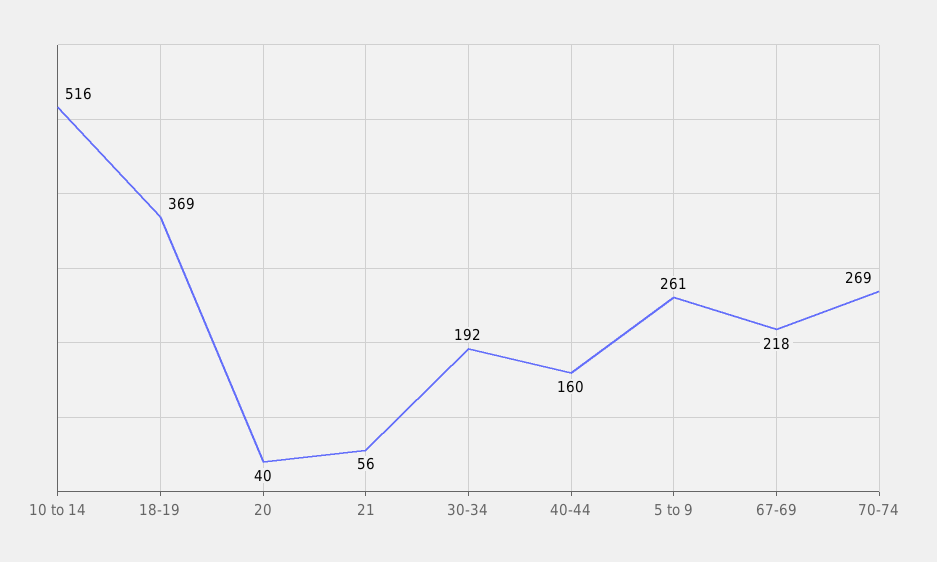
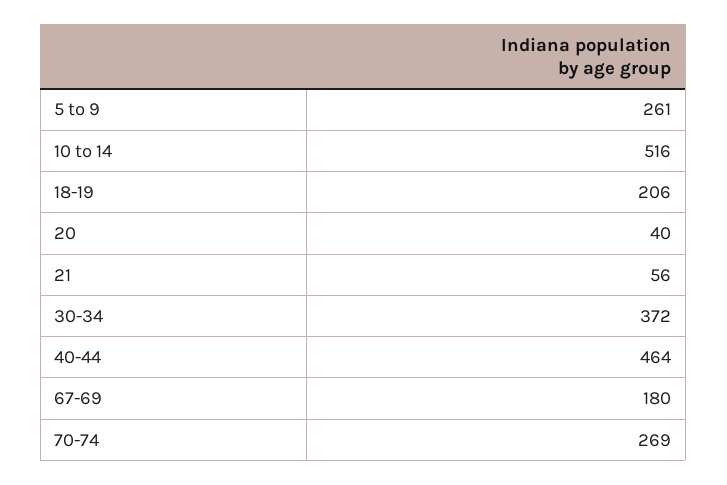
18-19: 369 -> 206
30-34: 192 -> 372
40-44: 160 -> 464
67-69: 218 -> 180

